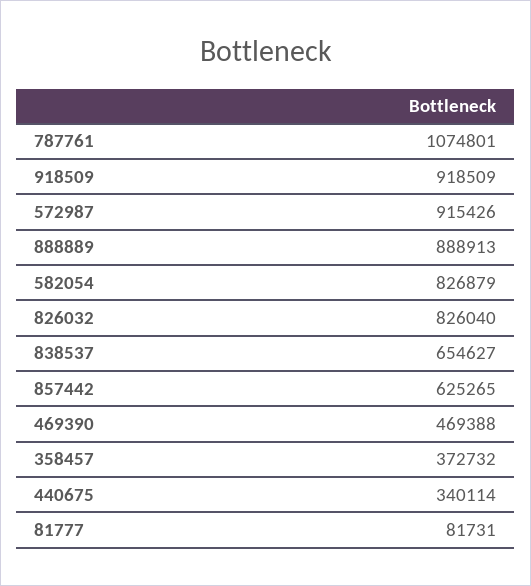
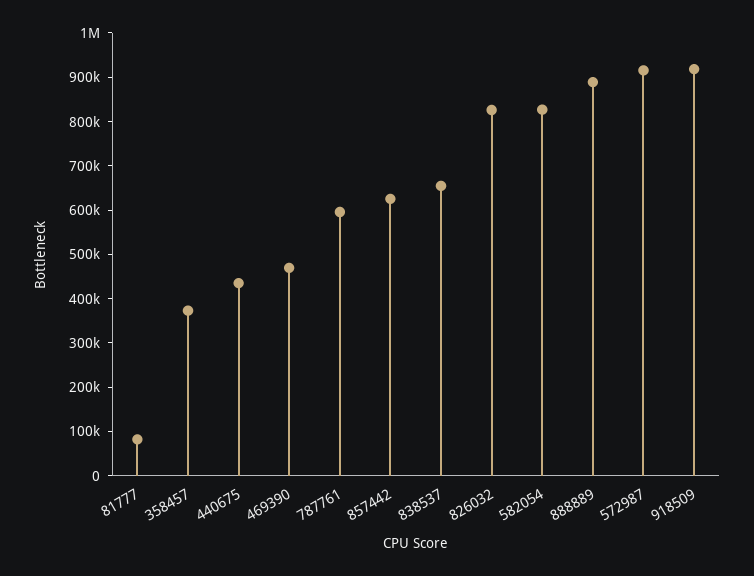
787761: 1074801 -> 600000
440675: 340114 -> 440000

